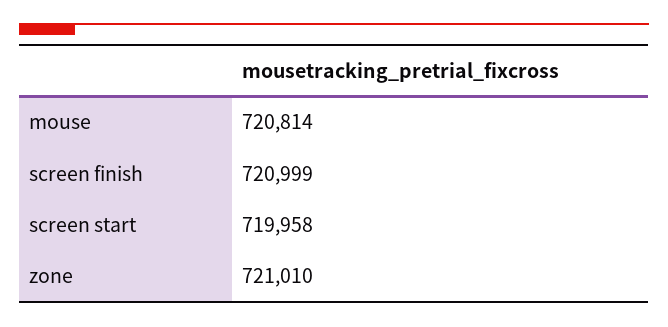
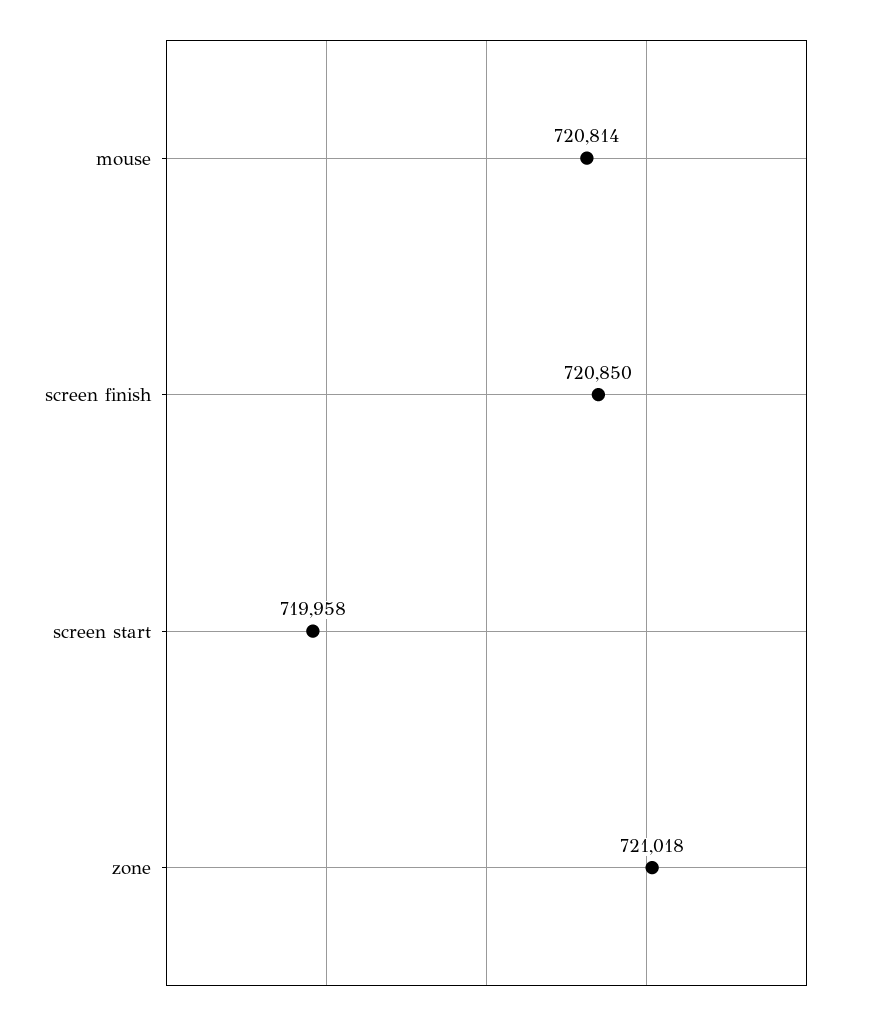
screen finish: 720999 -> 720850
zone: 721010 -> 721018

